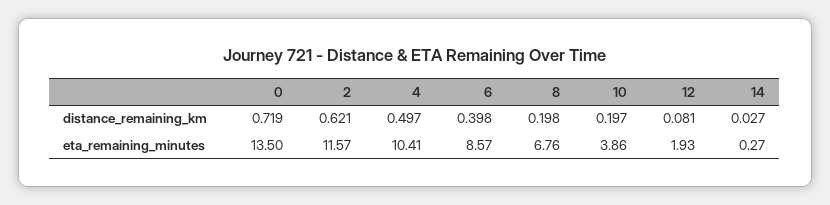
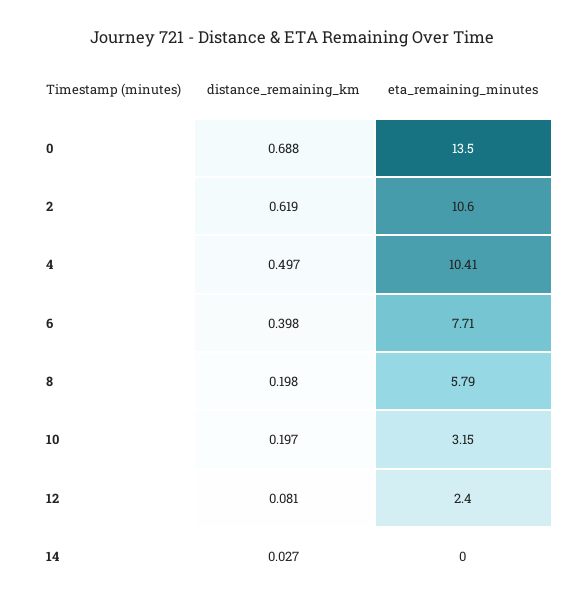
0, distance_remaining_km: 0.719 -> 0.688
2, distance_remaining_km: 0.621 -> 0.619
2, eta_remaining_minutes: 11.57 -> 10.6
6, eta_remaining_minutes: 8.57 -> 7.71
8, eta_remaining_minutes: 6.76 -> 5.79
10, eta_remaining_minutes: 3.86 -> 3.15
12, eta_remaining_minutes: 1.93 -> 2.4
14, eta_remaining_minutes: 0.27 -> 0

